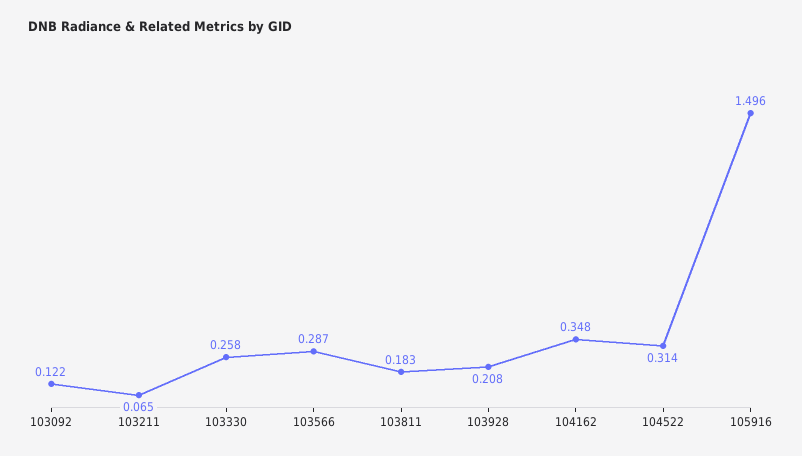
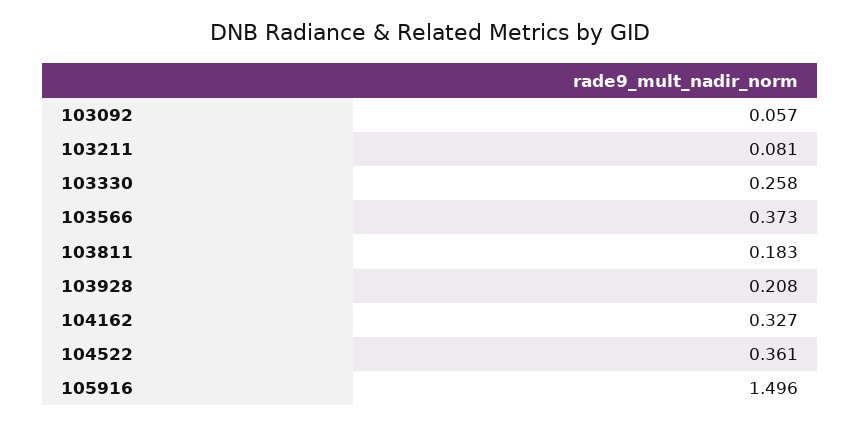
103092: 0.122 -> 0.057
103211: 0.065 -> 0.081
103566: 0.287 -> 0.373
104162: 0.348 -> 0.327
104522: 0.314 -> 0.361

